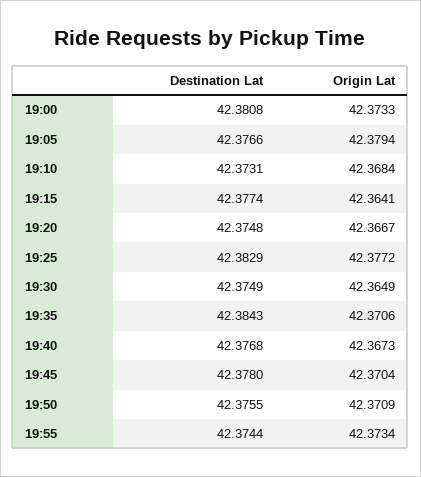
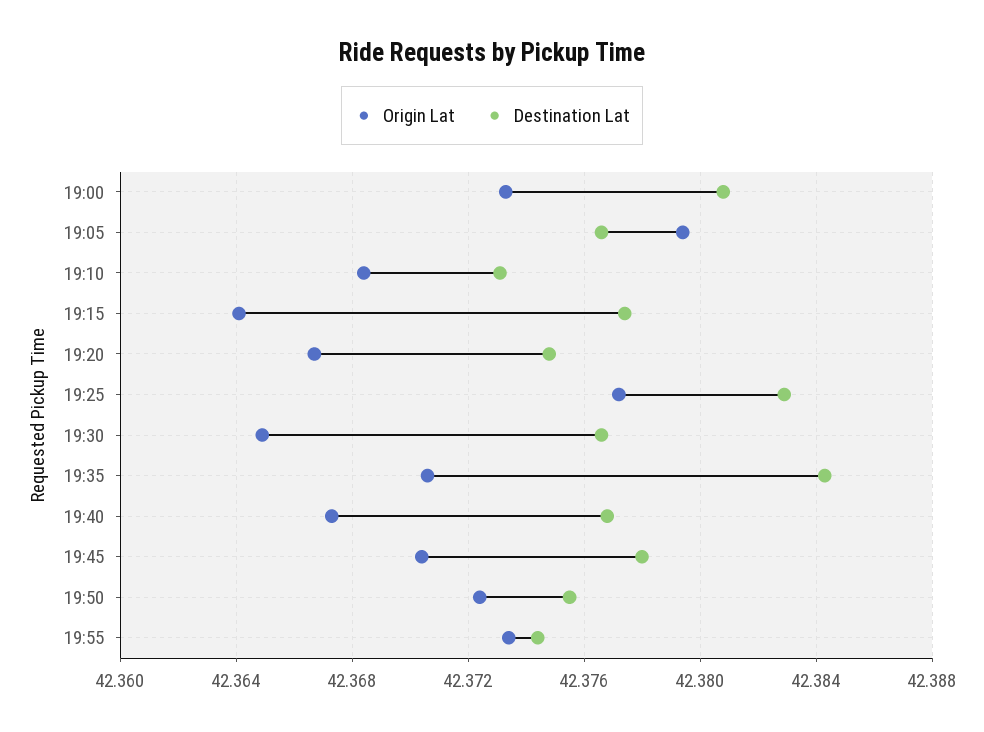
Destination Lat, 19:30: 42.3749 -> 42.3765
Origin Lat, 19:50: 42.3709 -> 42.3725

